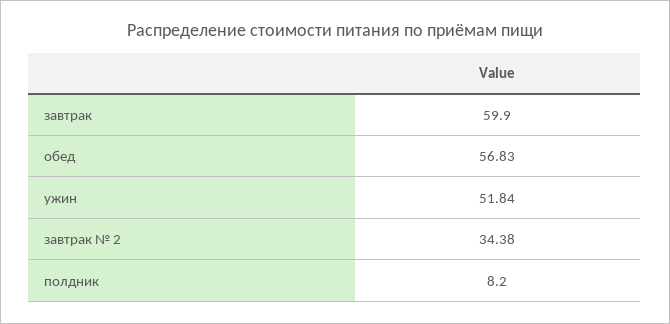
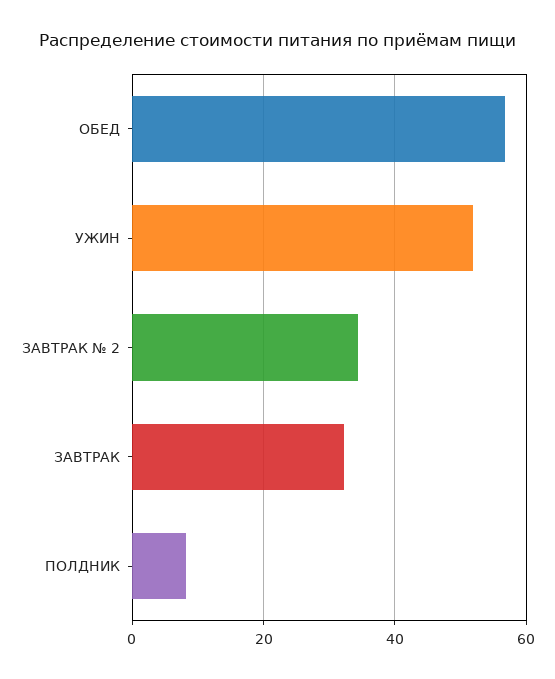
завтрак: 59.9 -> 32

